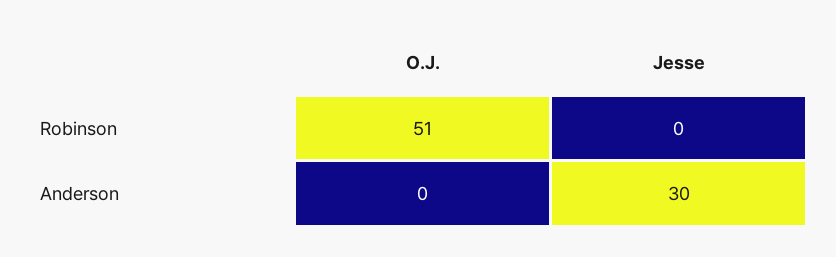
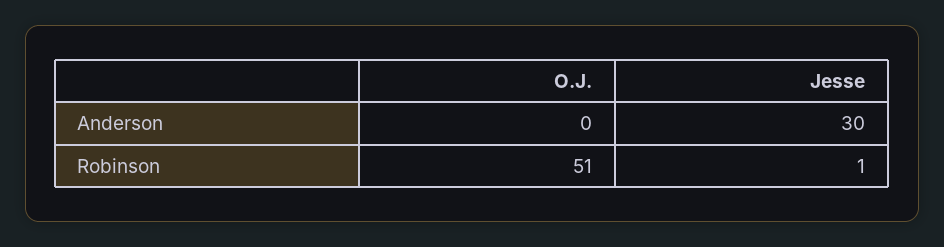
Jesse, Robinson: 0 -> 1

